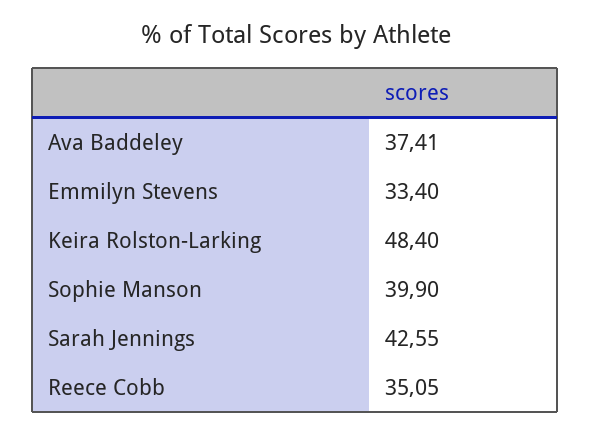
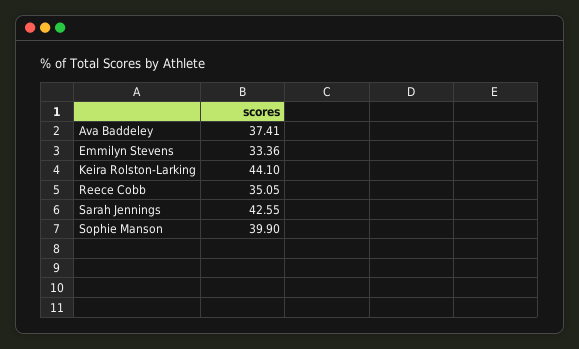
Emmilyn Stevens: 33.4 -> 33.36
Keira Rolston-Larking: 48.4 -> 44.1

